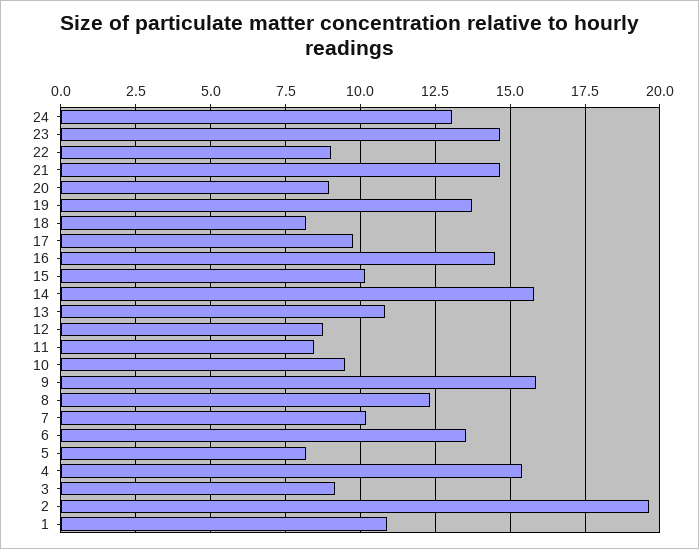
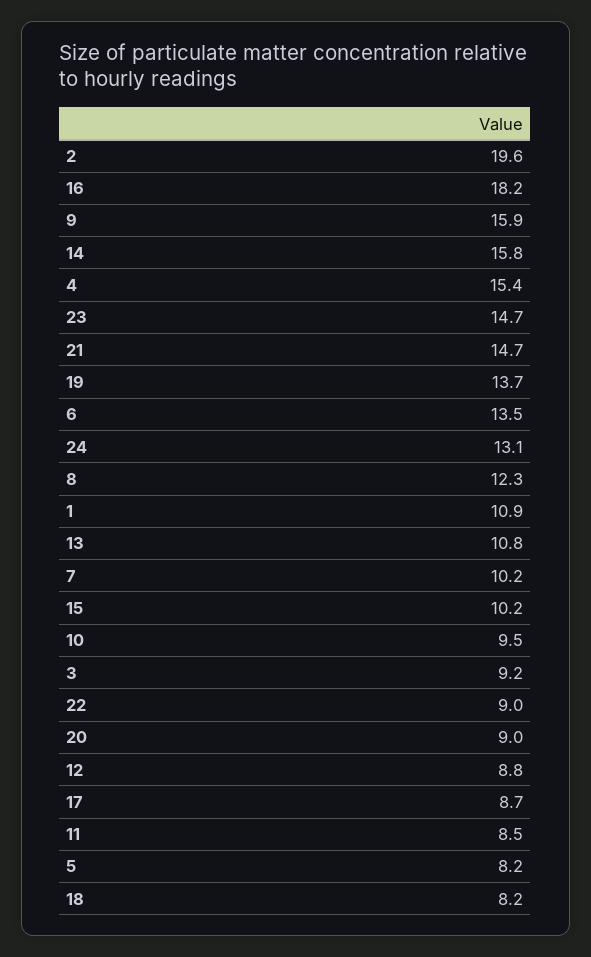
17: 9.75 -> 8.7
16: 14.5 -> 18.2

